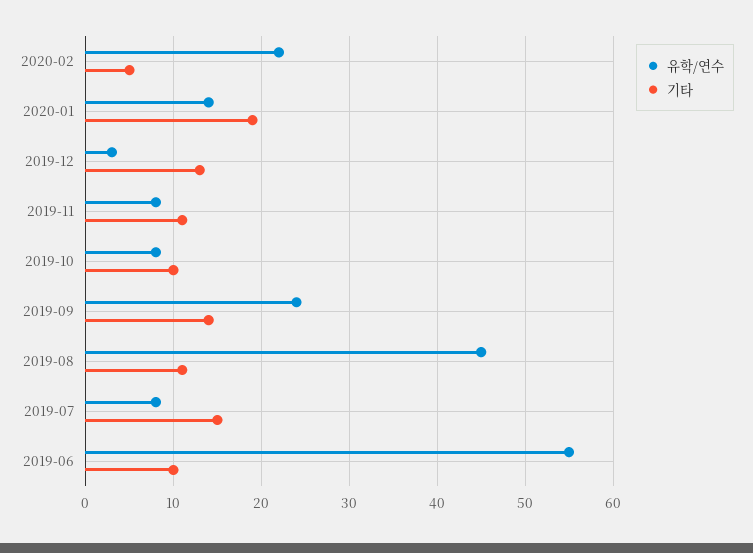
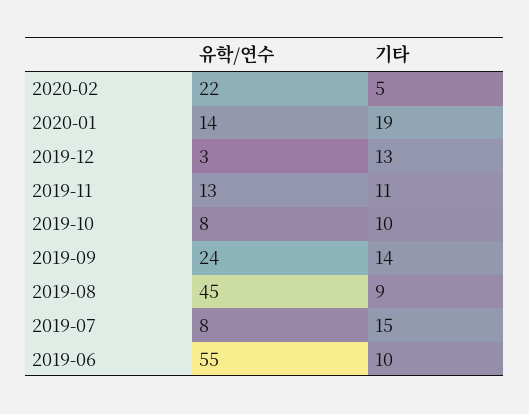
유학/연수, 2019-11: 8 -> 13
기타, 2019-08: 11 -> 9

